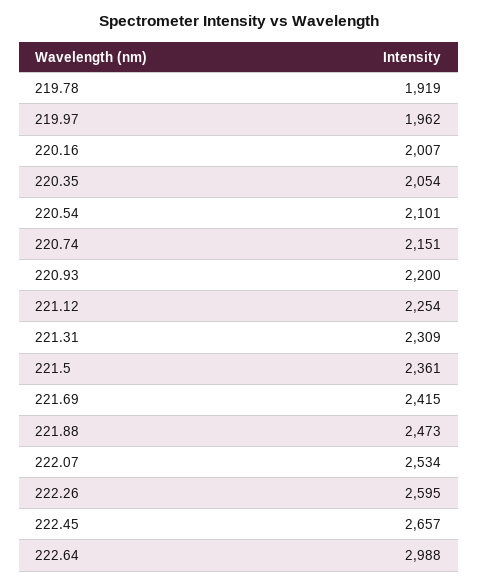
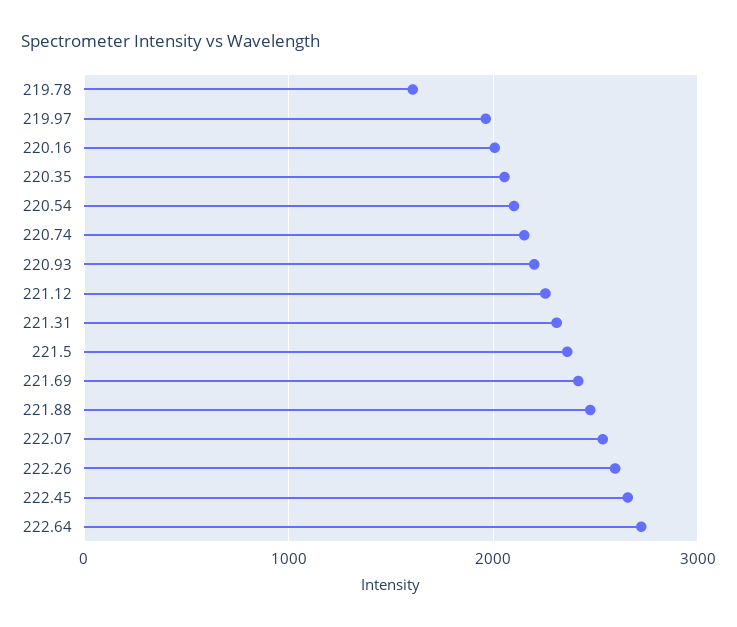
219.78: 1919 -> 1600
222.64: 2988 -> 2700

